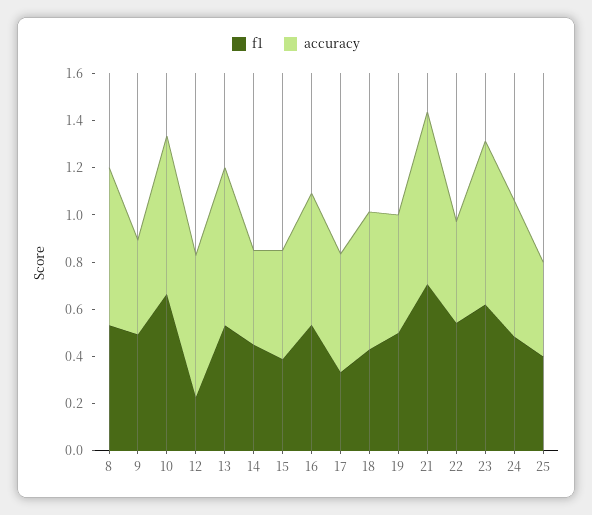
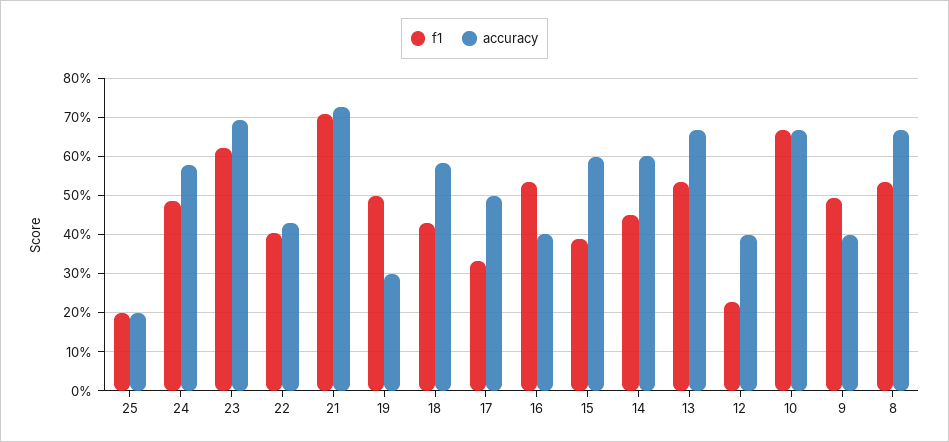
accuracy, 12: 0.6 -> 0.4
accuracy, 14: 0.4 -> 0.6
accuracy, 15: 0.45 -> 0.6
accuracy, 16: 0.55 -> 0.4
accuracy, 19: 0.5 -> 0.3
f1, 22: 0.55 -> 0.4
f1, 25: 0.4 -> 0.2
accuracy, 25: 0.4 -> 0.2

